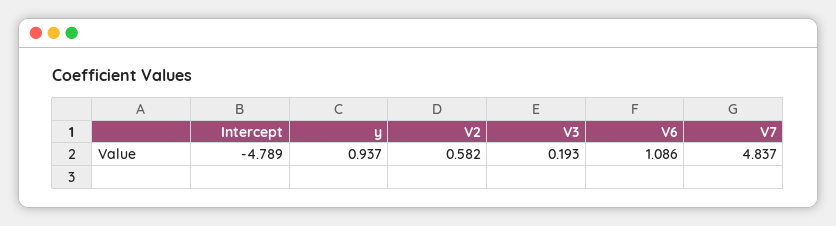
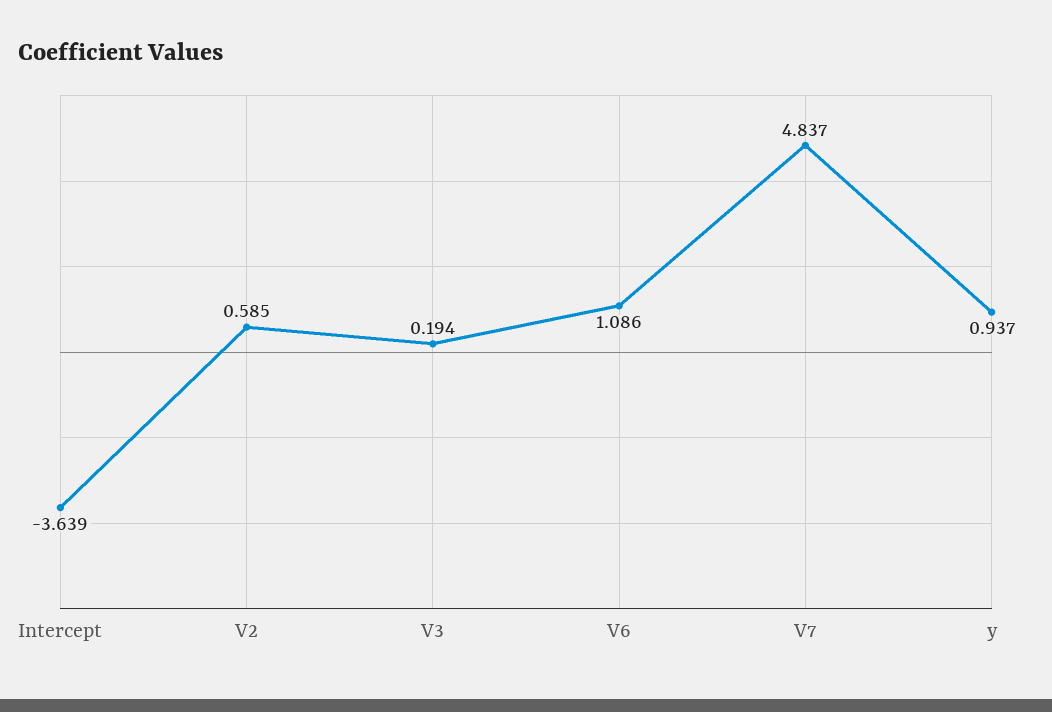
Intercept: -4.789 -> -3.639
V2: 0.582 -> 0.585
V3: 0.193 -> 0.194

